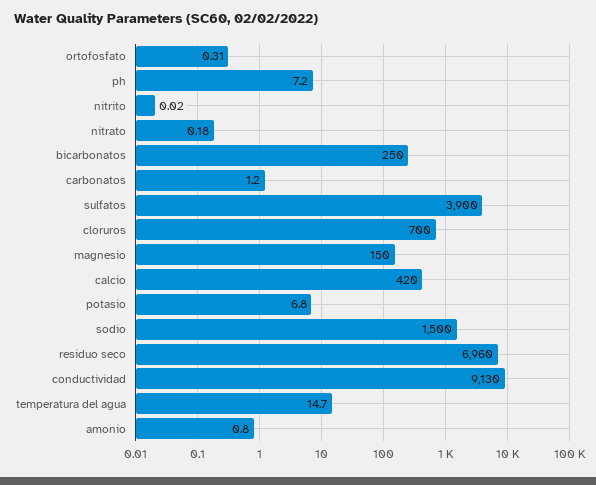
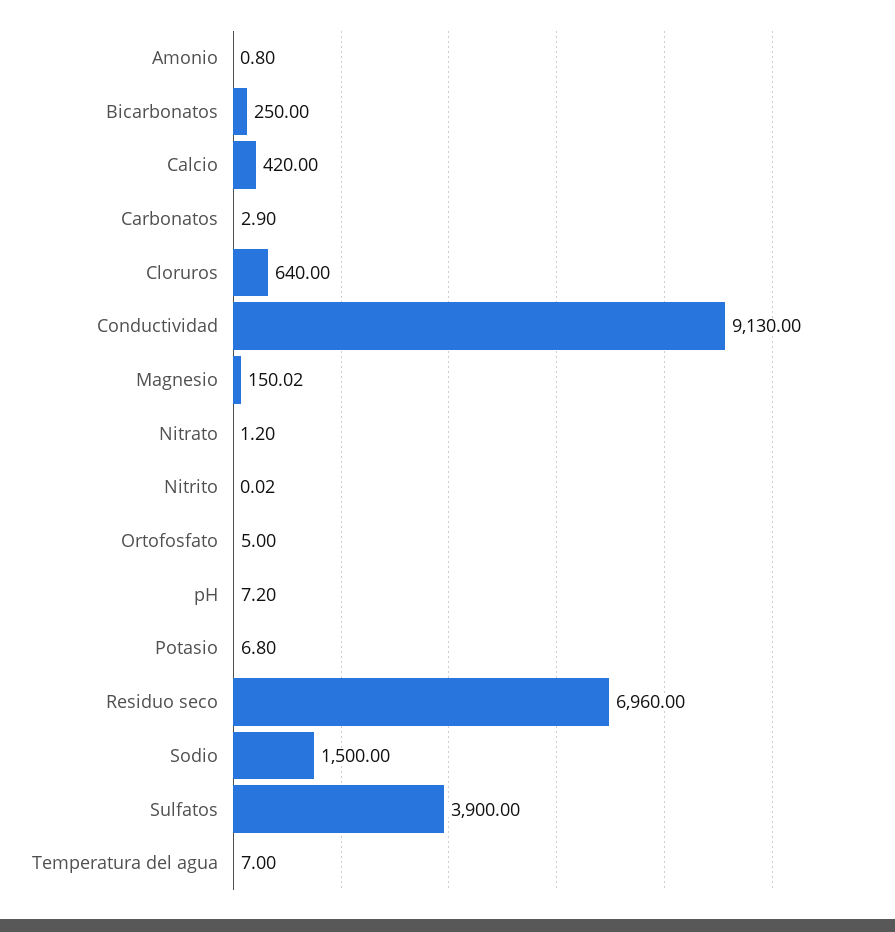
ortofosfato: 0.31 -> 5
nitrato: 0.18 -> 1.2
carbonatos: 1.2 -> 2.9
cloruros: 700 -> 640
magnesio: 150 -> 150.02
temperatura del agua: 14.7 -> 7

